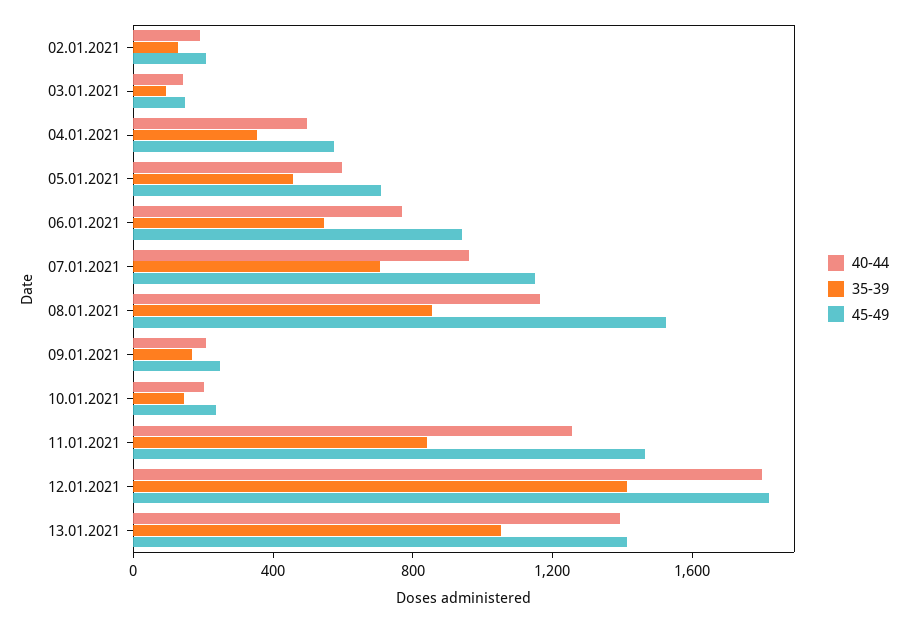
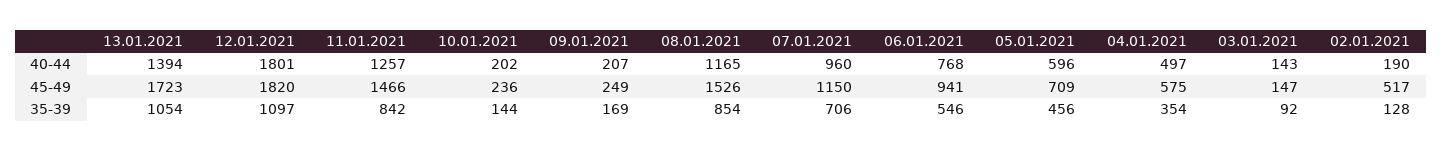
45-49, 02.01.2021: 200 -> 517
35-39, 12.01.2021: 1400 -> 1097
45-49, 13.01.2021: 1400 -> 1723

